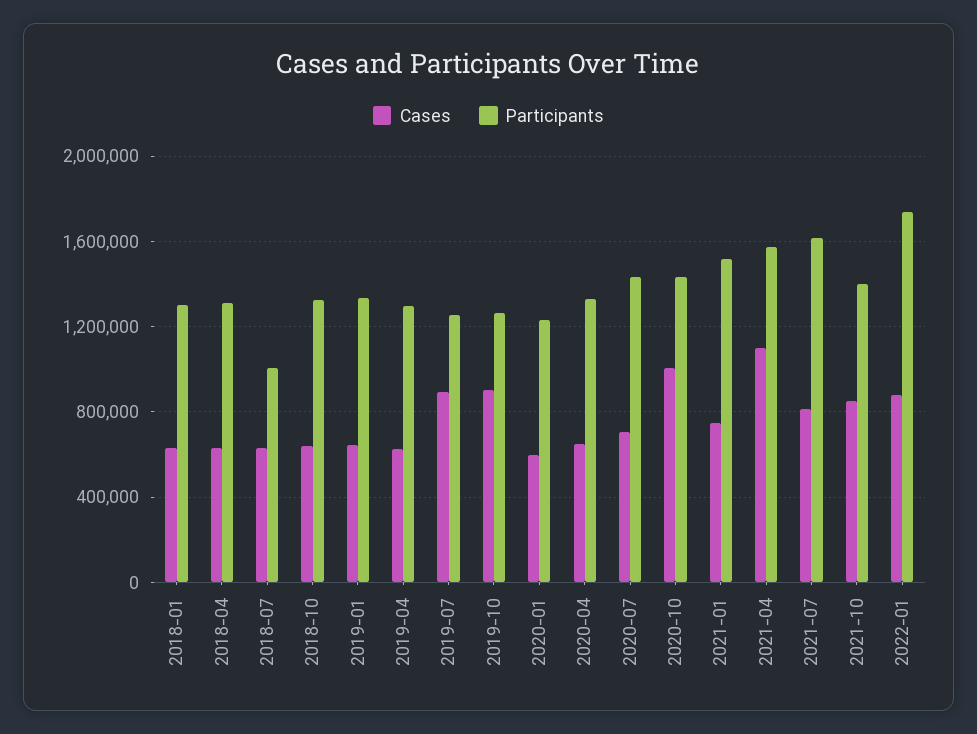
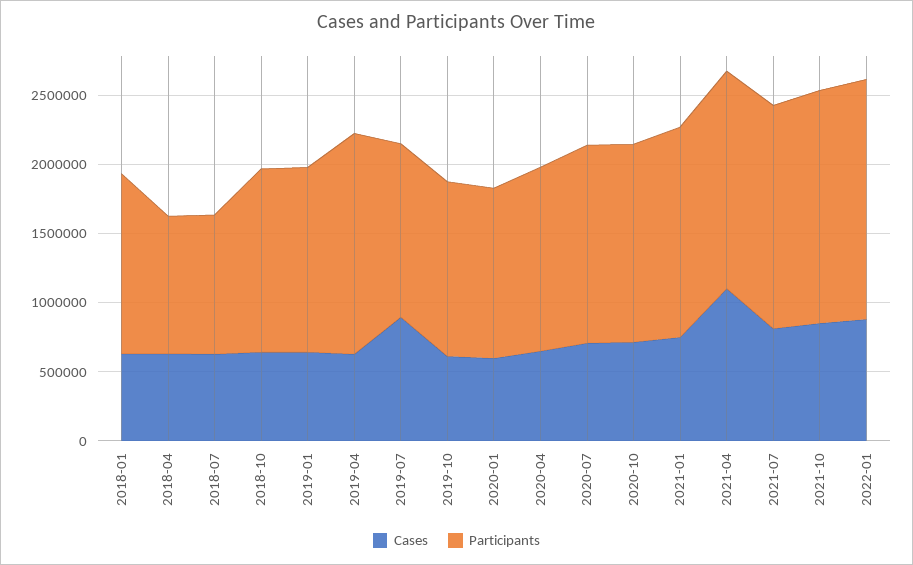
Participants, 2018-04: 1300000 -> 1000000
Participants, 2019-04: 1300000 -> 1600000
Cases, 2019-10: 900000 -> 600000
Cases, 2020-10: 1000000 -> 700000
Participants, 2021-10: 1400000 -> 1700000

